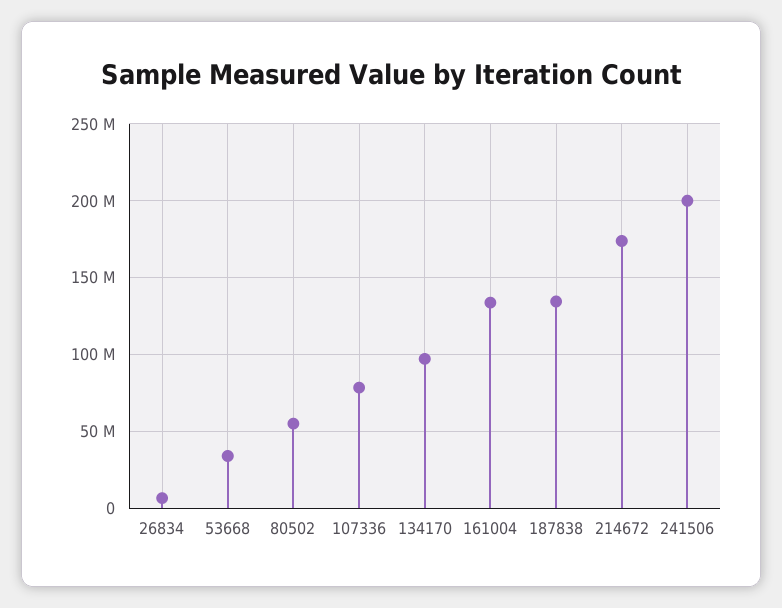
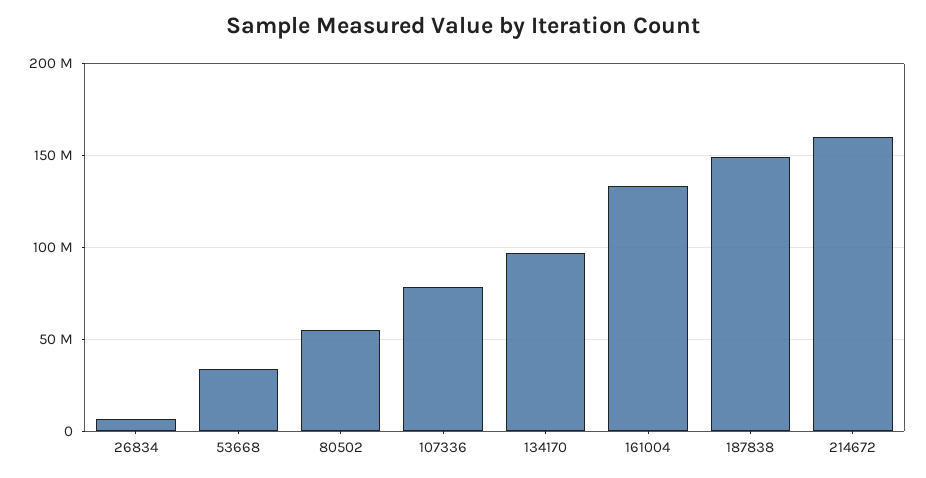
187838: 135000000 -> 150000000
214672: 175000000 -> 160000000
241506: 200000000 -> none

